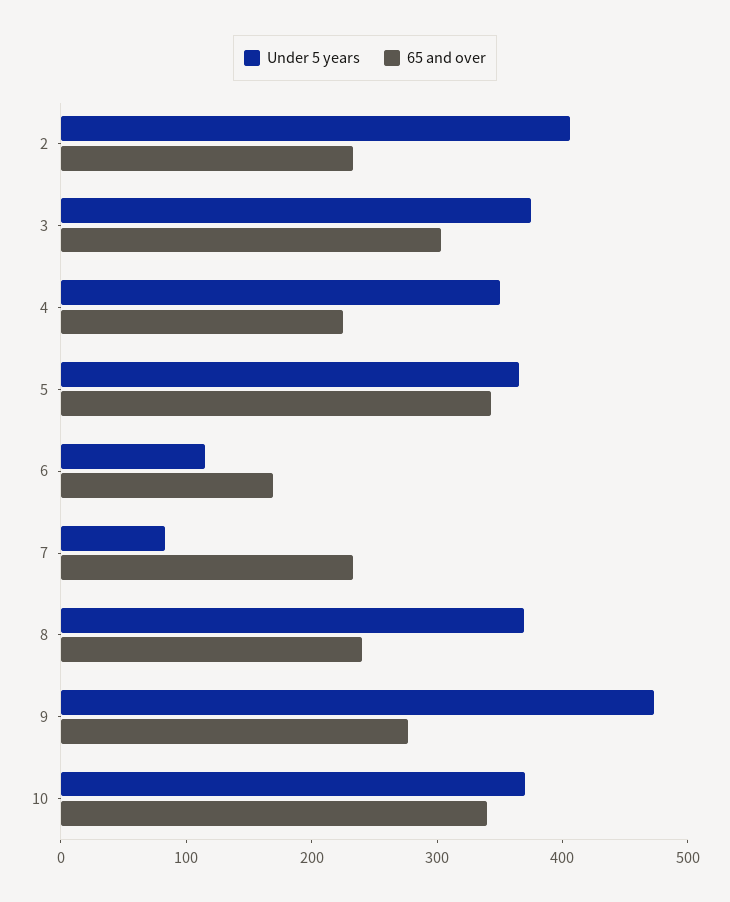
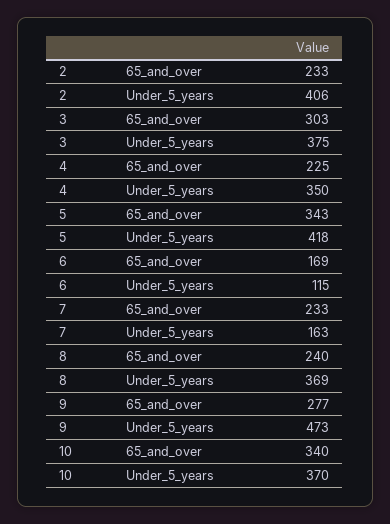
Under 5 years, 5: 360 -> 418
Under 5 years, 7: 80 -> 163

